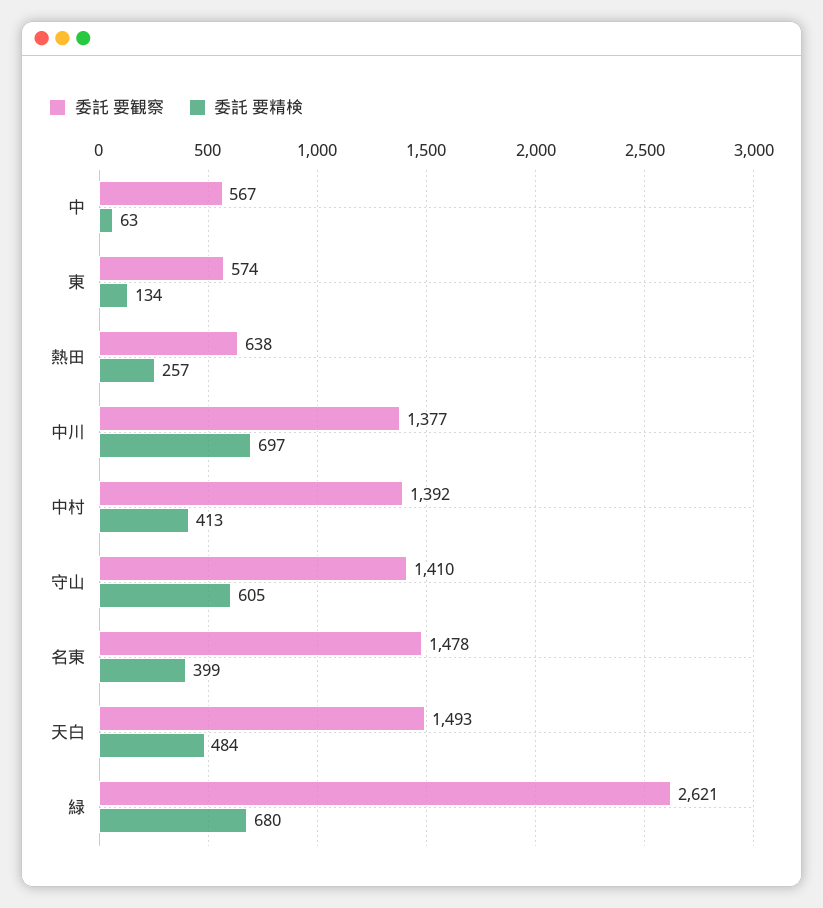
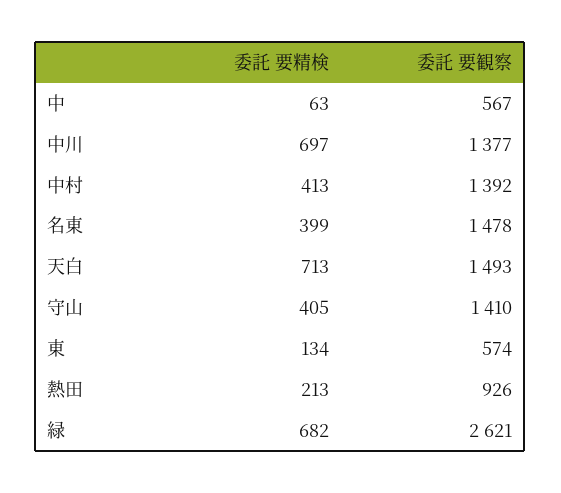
委託 要観察, 熱田: 638 -> 926
委託 要精検, 熱田: 257 -> 213
委託 要精検, 守山: 605 -> 405
委託 要精検, 天白: 484 -> 713
委託 要精検, 緑: 680 -> 682

